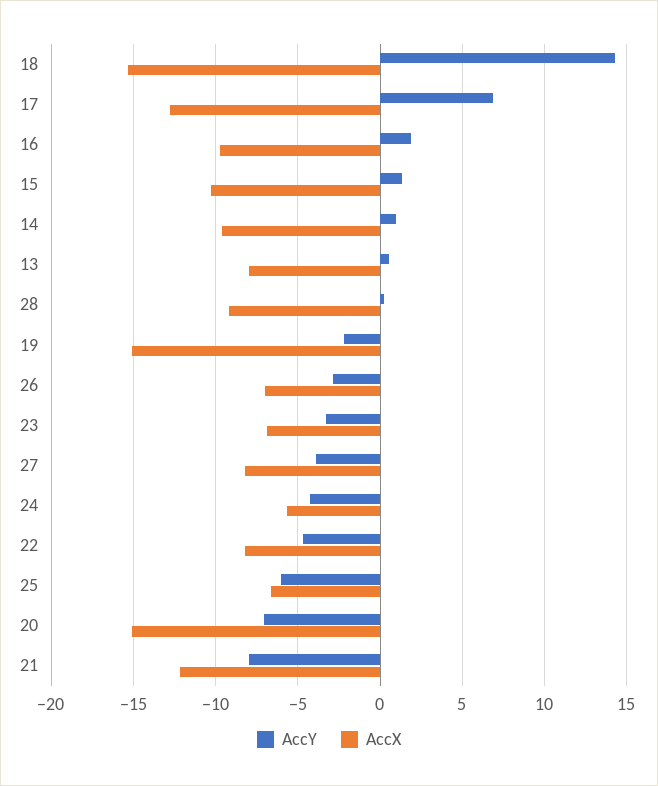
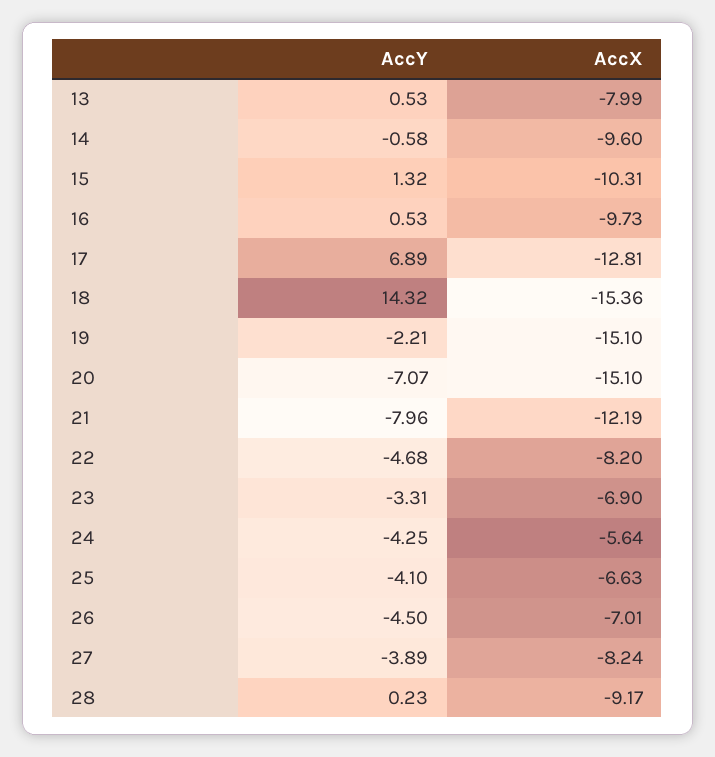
AccY, 16: 2 -> 0.53
AccY, 14: 1 -> -0.58
AccY, 26: -3 -> -4.5
AccY, 25: -6 -> -4.1

